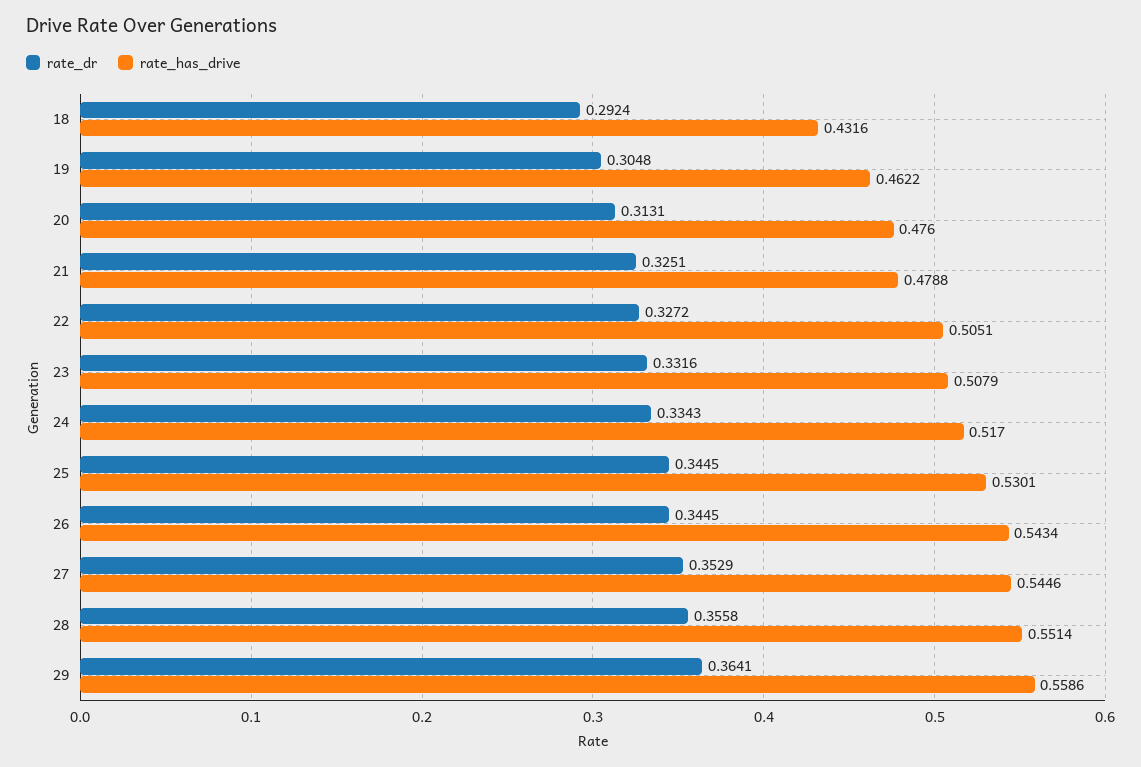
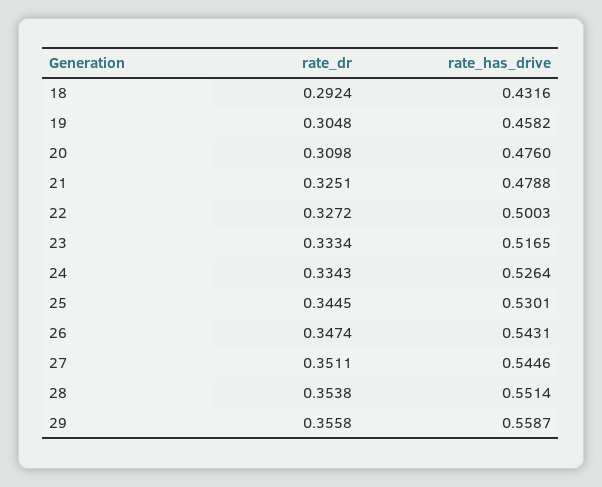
rate_has_drive, 19: 0.4622 -> 0.4582
rate_dr, 20: 0.3131 -> 0.3098
rate_has_drive, 22: 0.5051 -> 0.5003
rate_dr, 23: 0.3316 -> 0.3334
rate_has_drive, 23: 0.5079 -> 0.5165
rate_has_drive, 24: 0.517 -> 0.5264
rate_dr, 26: 0.3445 -> 0.3474
rate_has_drive, 26: 0.5434 -> 0.5431
rate_dr, 27: 0.3529 -> 0.3511
rate_dr, 28: 0.3558 -> 0.3538
rate_dr, 29: 0.3641 -> 0.3558
rate_has_drive, 29: 0.5586 -> 0.5587

